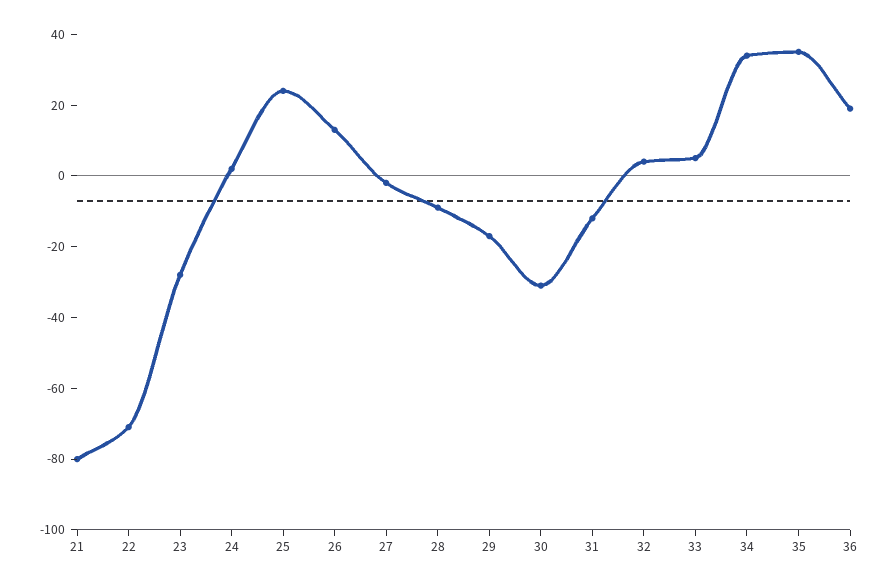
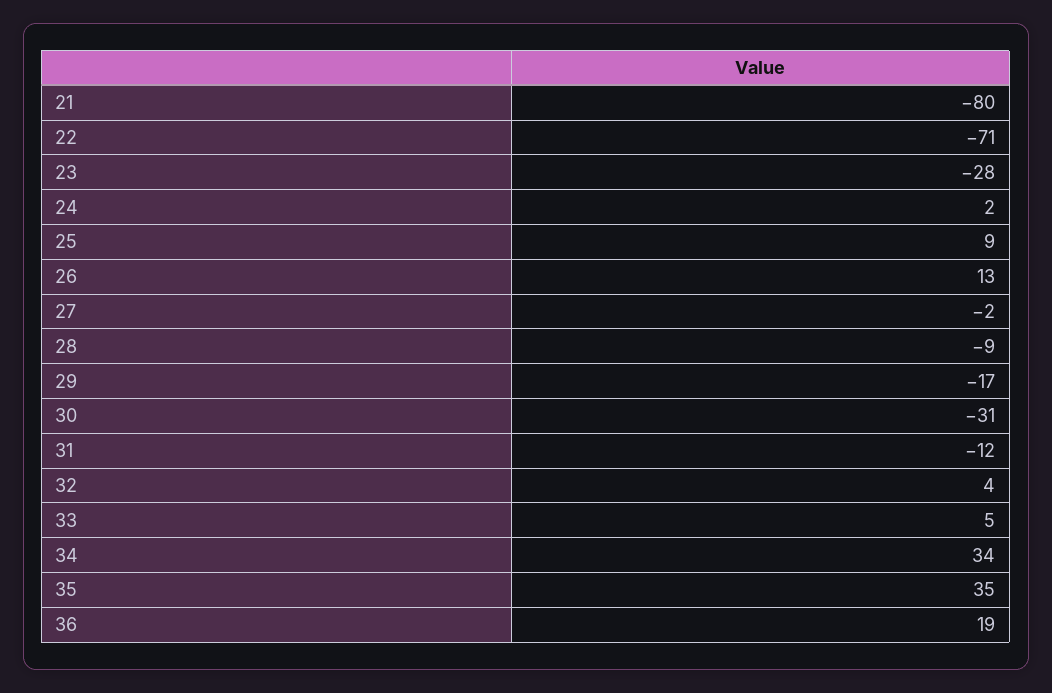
25: 25 -> 9

